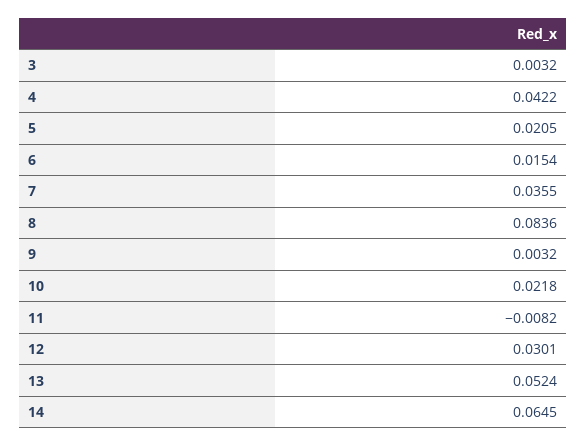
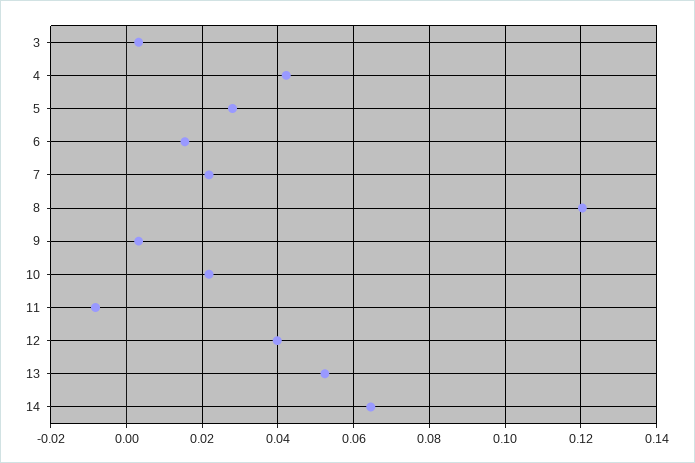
5: 0.0205 -> 0.028
7: 0.0355 -> 0.022
8: 0.0836 -> 0.12
12: 0.0301 -> 0.04

